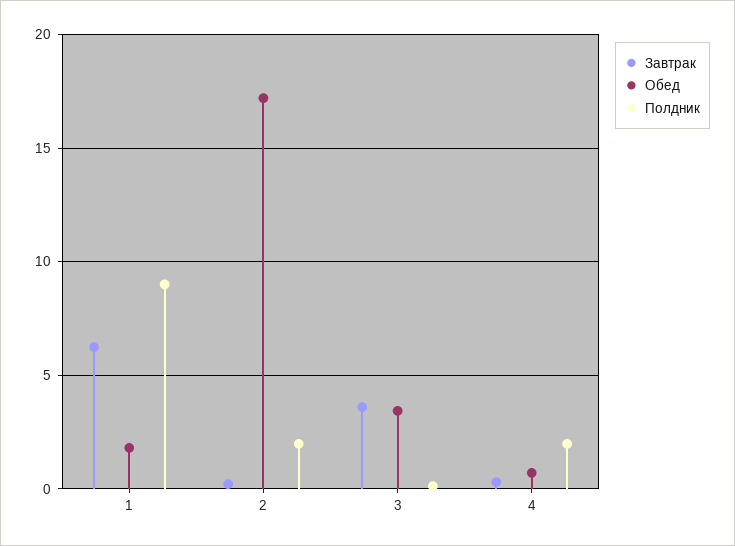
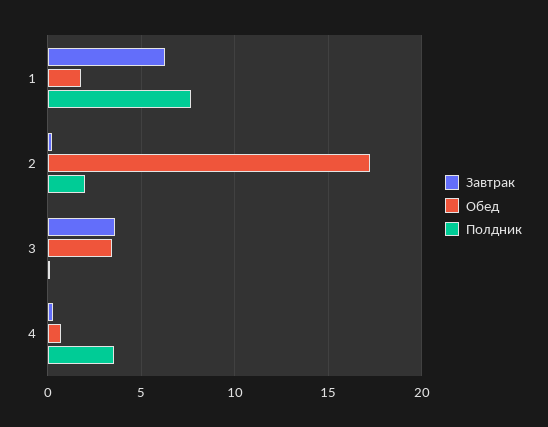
Полдник, 1: 9 -> 7.5
Полдник, 4: 2 -> 3.5

